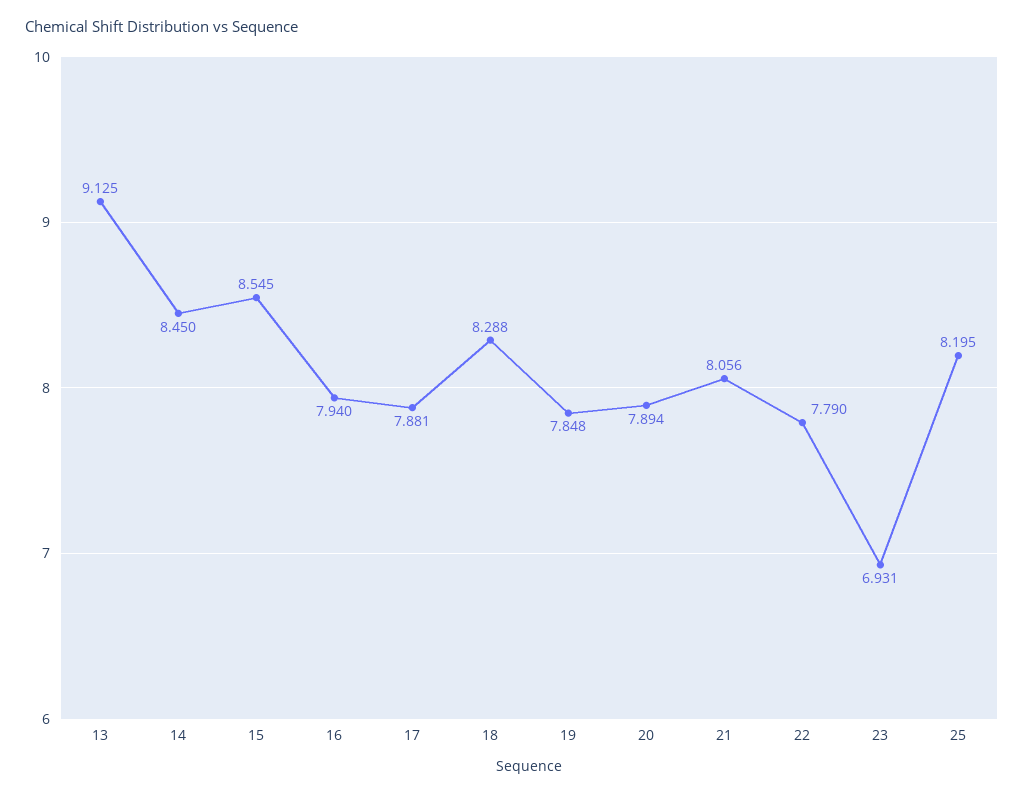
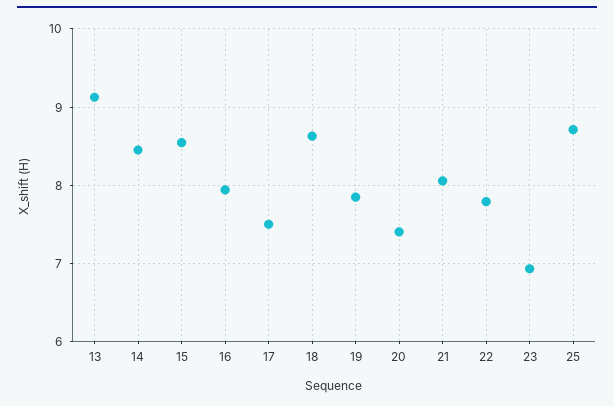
17: 7.881 -> 7.5
18: 8.288 -> 8.6
20: 7.894 -> 7.4
25: 8.195 -> 8.7

